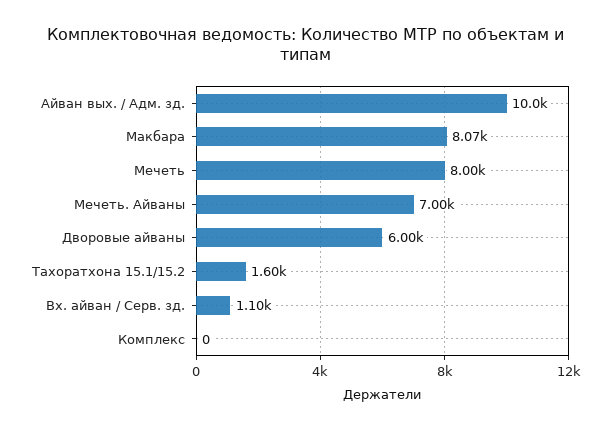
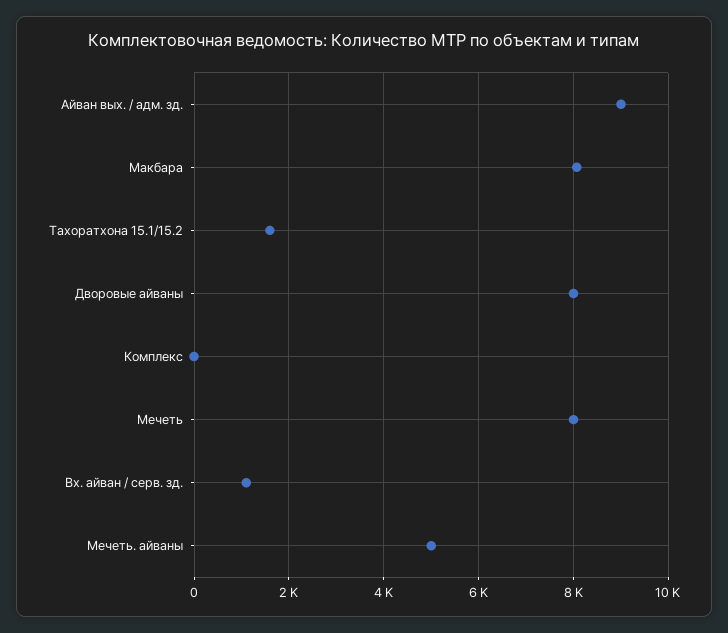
Айван вых. / Адм. зд.: 10000 -> 9000
Мечеть. Айваны: 7000 -> 5000
Дворовые айваны: 6000 -> 8000

